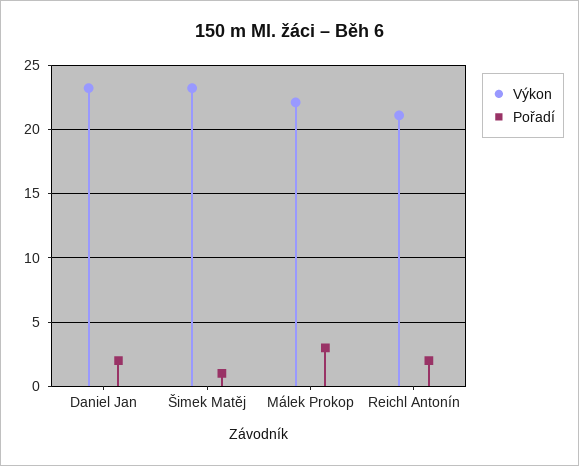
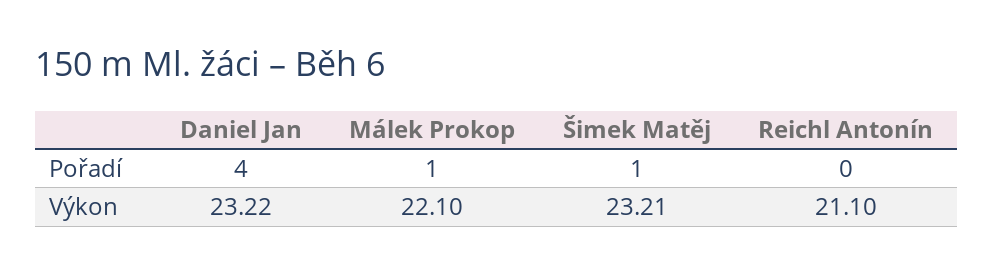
Pořadí, Daniel Jan: 2 -> 4
Pořadí, Málek Prokop: 3 -> 1
Pořadí, Reichl Antonín: 2 -> 0

